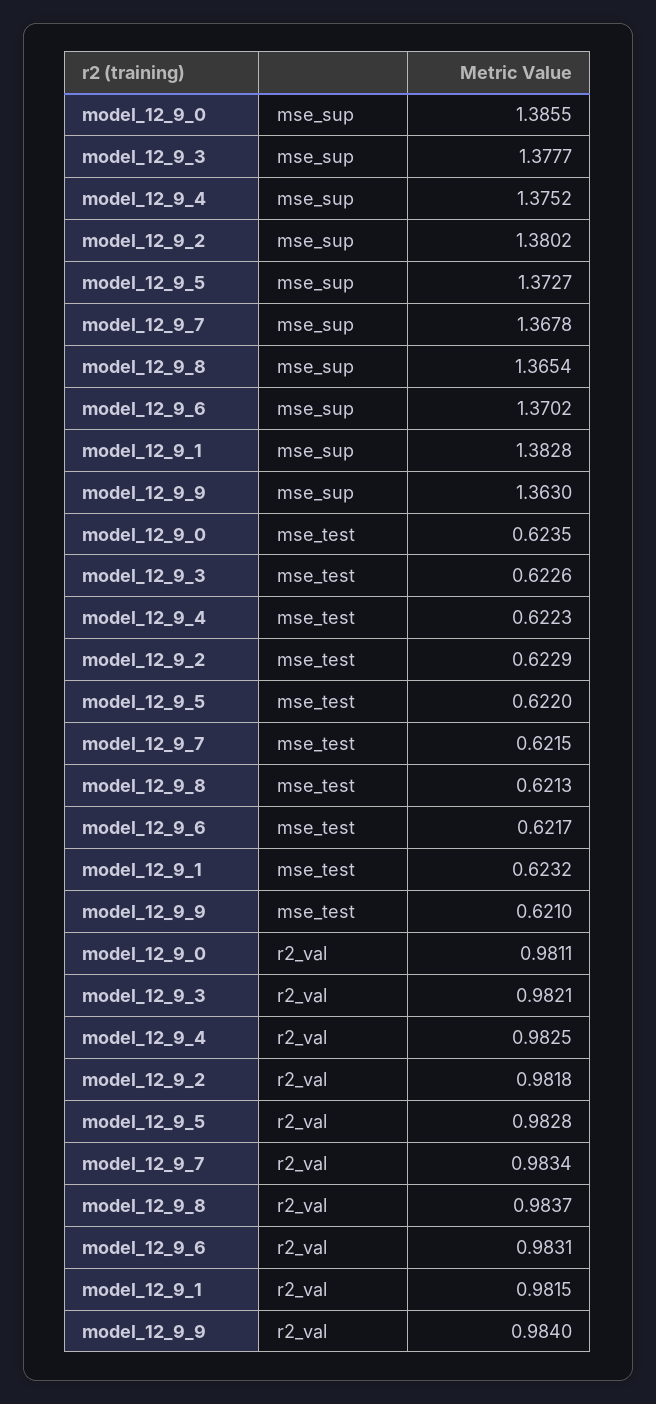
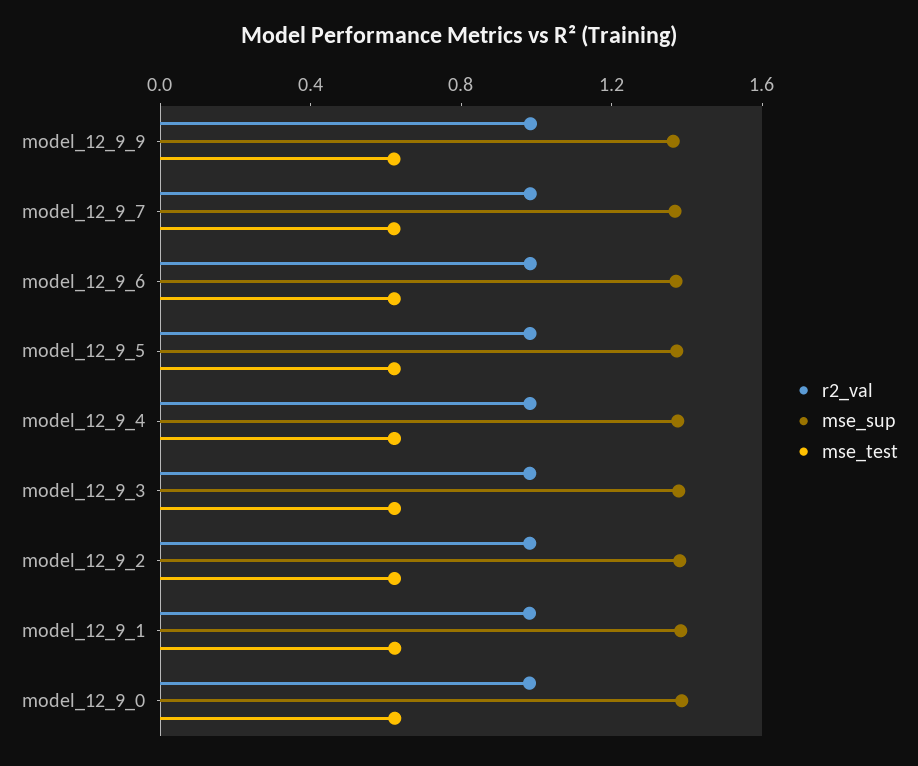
mse_sup, model_12_9_8: 1.3654 -> none
mse_test, model_12_9_8: 0.6213 -> none
r2_val, model_12_9_8: 0.9837 -> none

